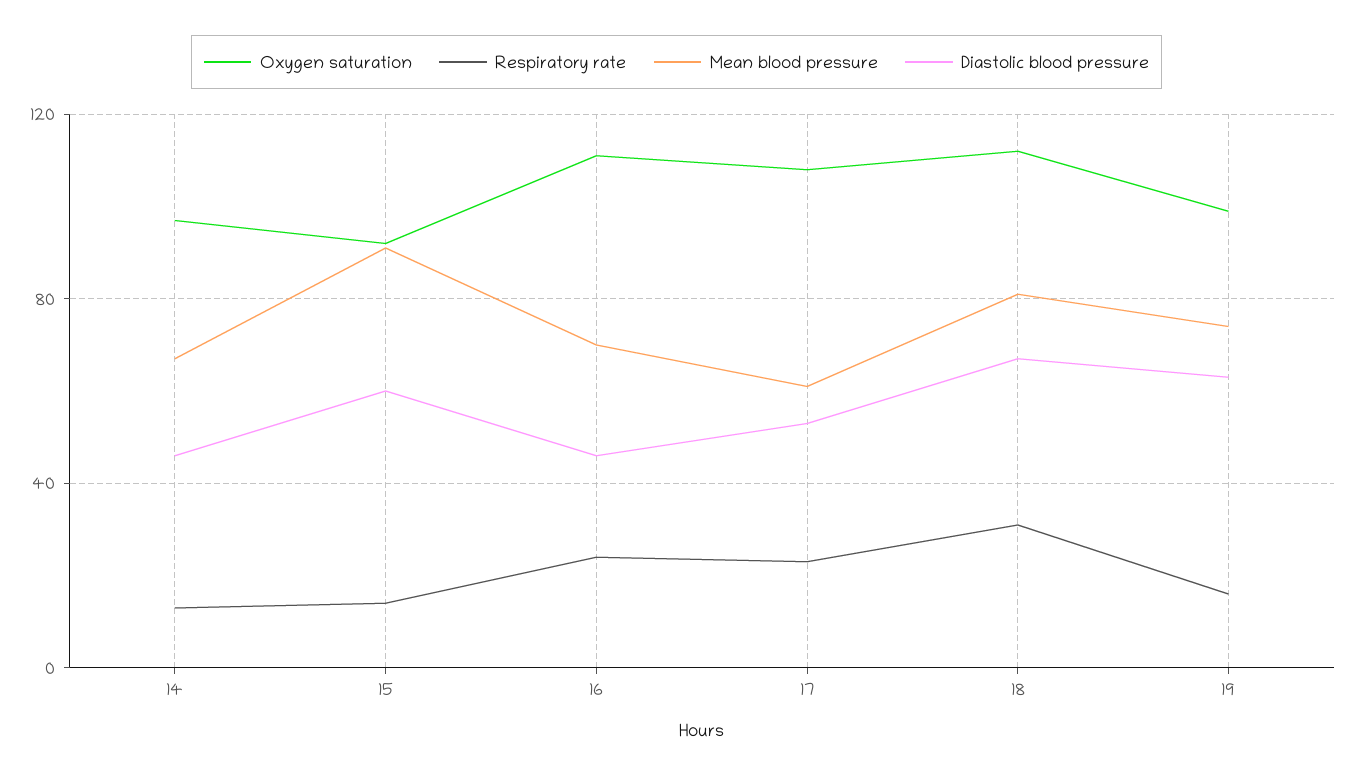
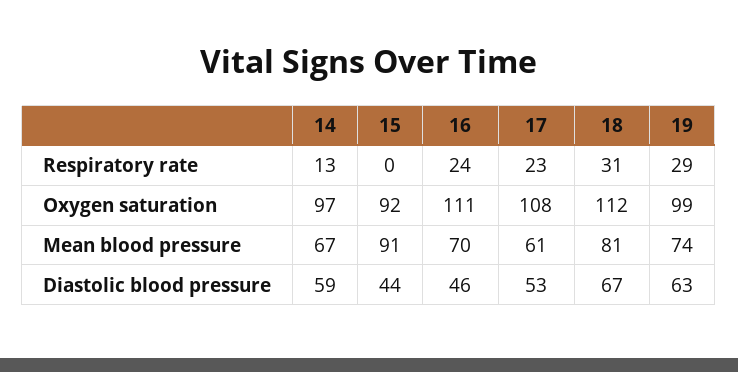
Diastolic blood pressure, 14: 45 -> 59
Respiratory rate, 15: 15 -> 0
Diastolic blood pressure, 15: 60 -> 44
Respiratory rate, 19: 15 -> 29

